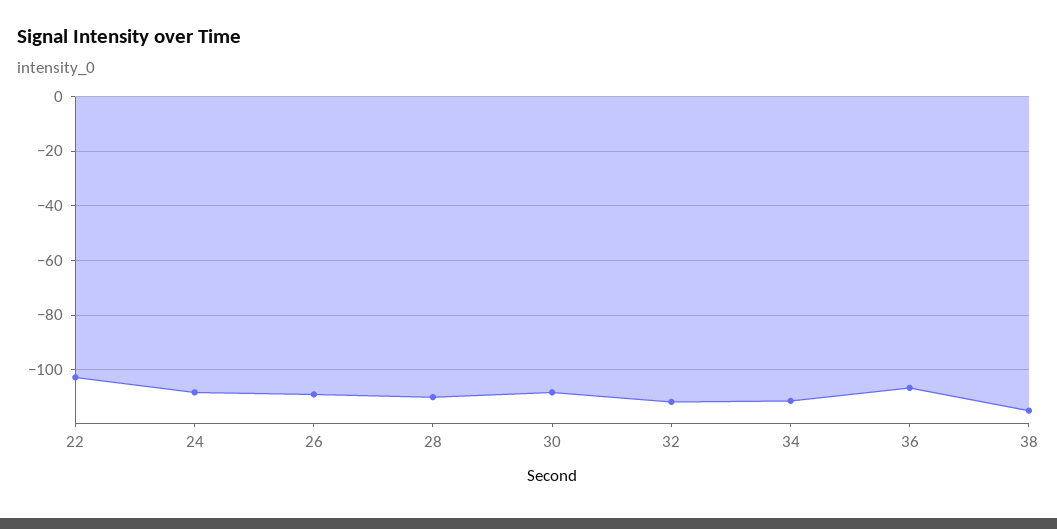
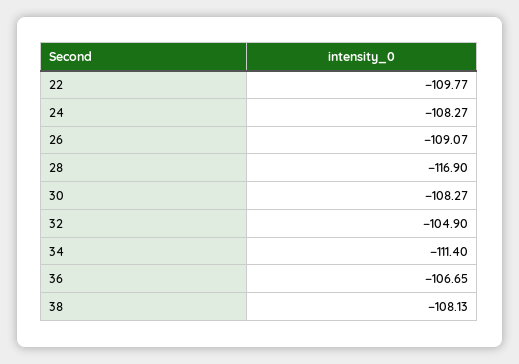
22: -102.5 -> -109.77
28: -110 -> -116.9
32: -112.5 -> -104.9
38: -115 -> -108.13

